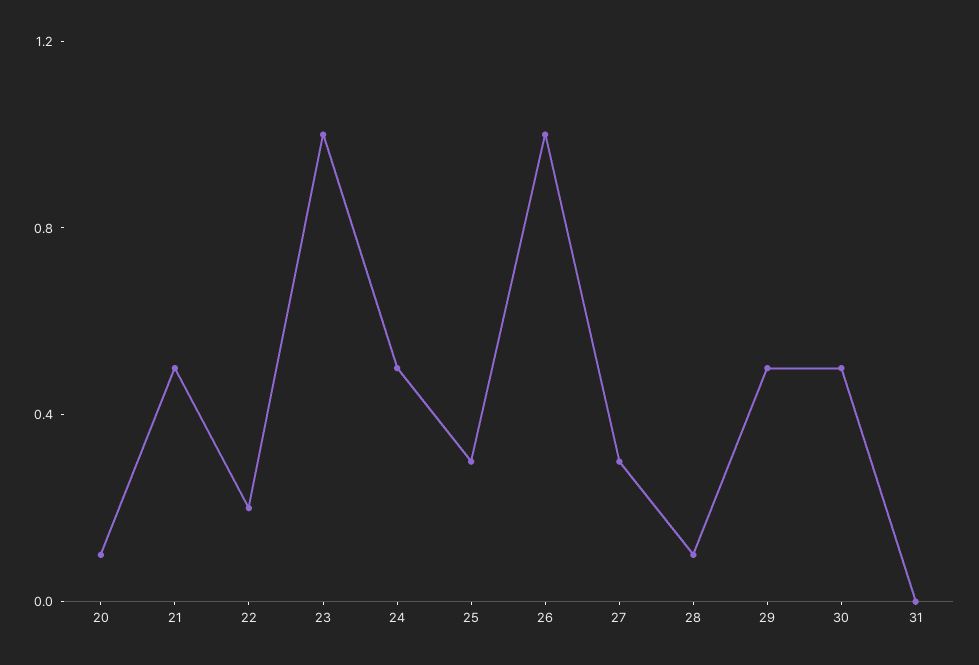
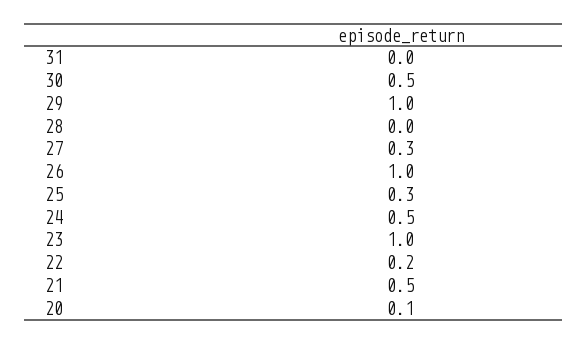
28: 0.1 -> 0
29: 0.5 -> 1

